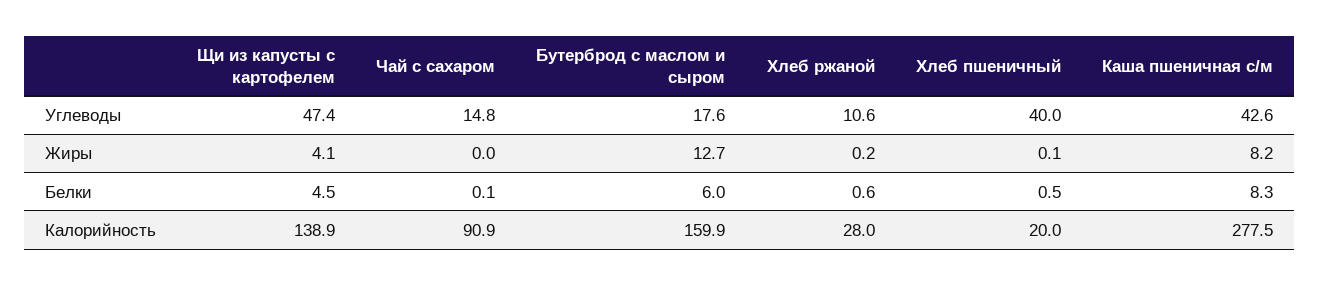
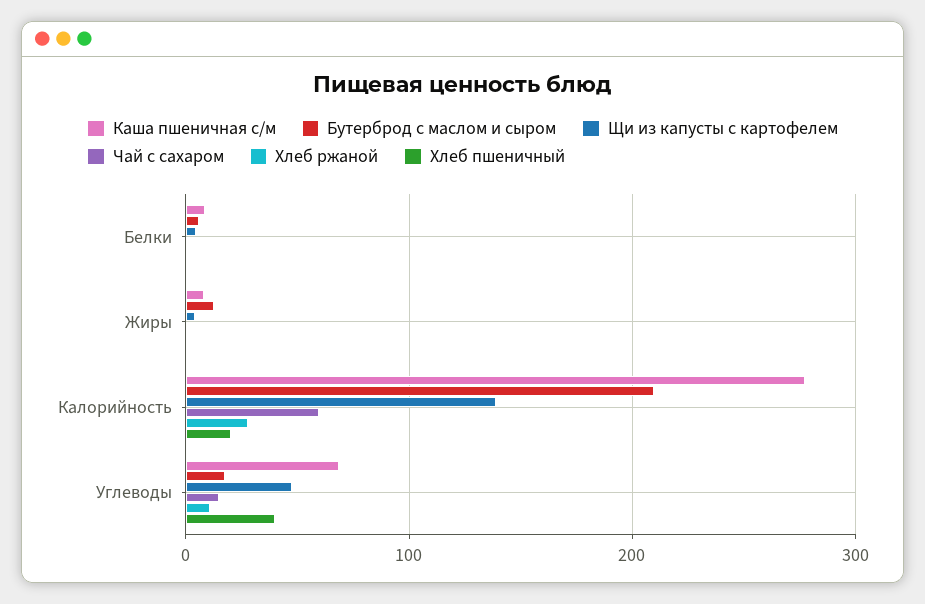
Каша пшеничная с/м, Углеводы: 42.6 -> 70
Чай с сахаром, Калорийность: 90.9 -> 60
Бутерброд с маслом и сыром, Калорийность: 159.9 -> 210

